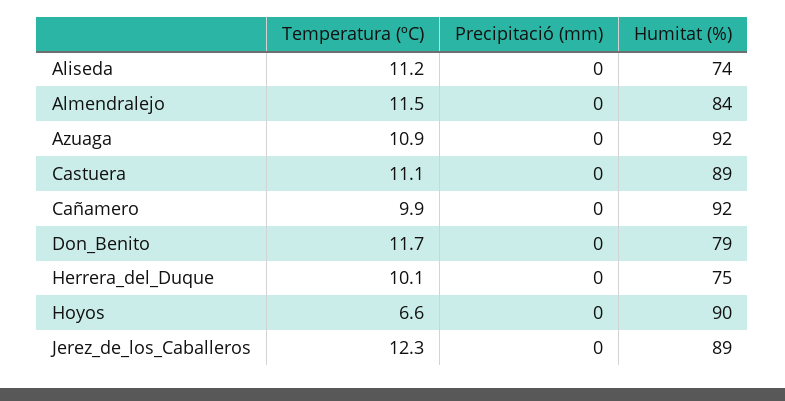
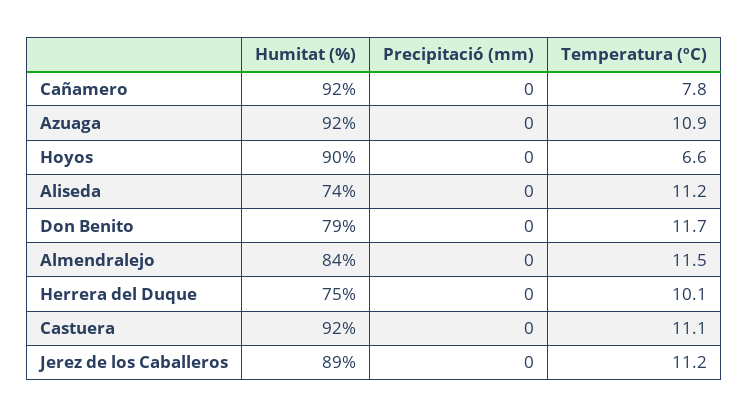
Humitat (%), Castuera: 89 -> 92
Temperatura (ºC), Cañamero: 9.9 -> 7.8
Temperatura (ºC), Jerez_de_los_Caballeros: 12.3 -> 11.2

